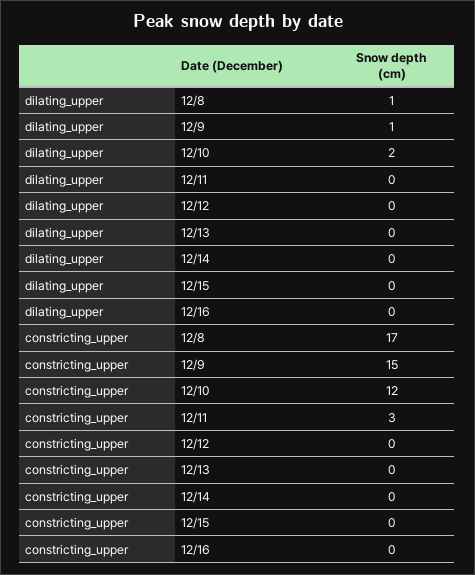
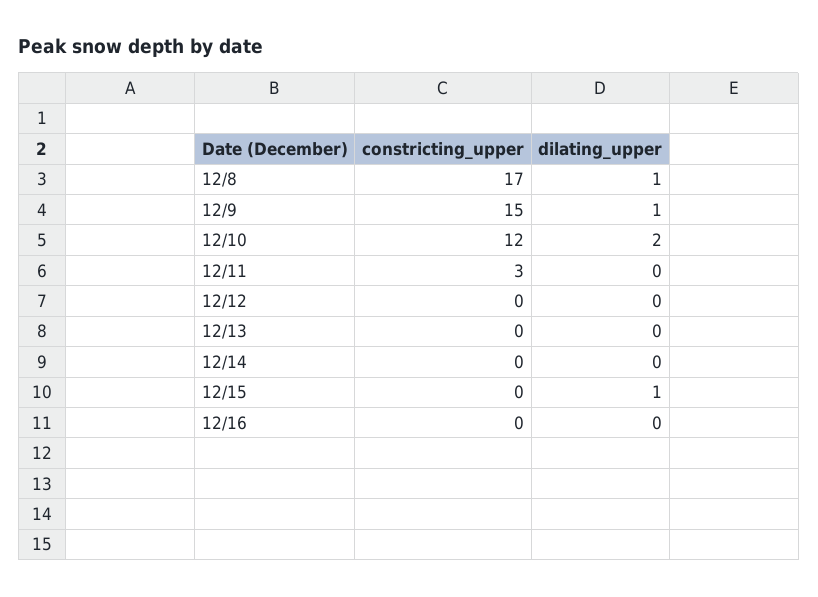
dilating_upper, 12/15: 0 -> 1

